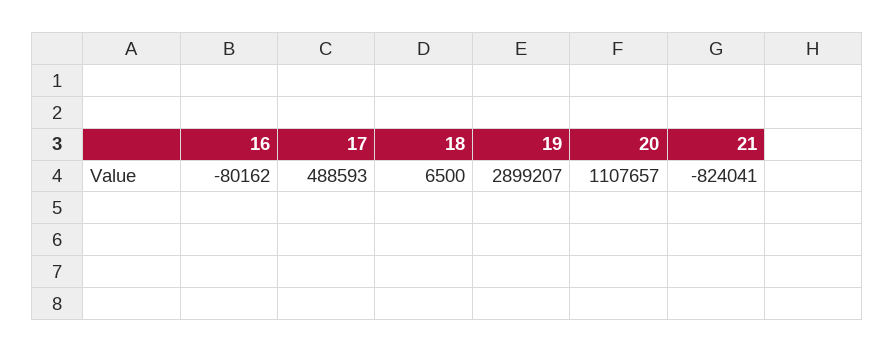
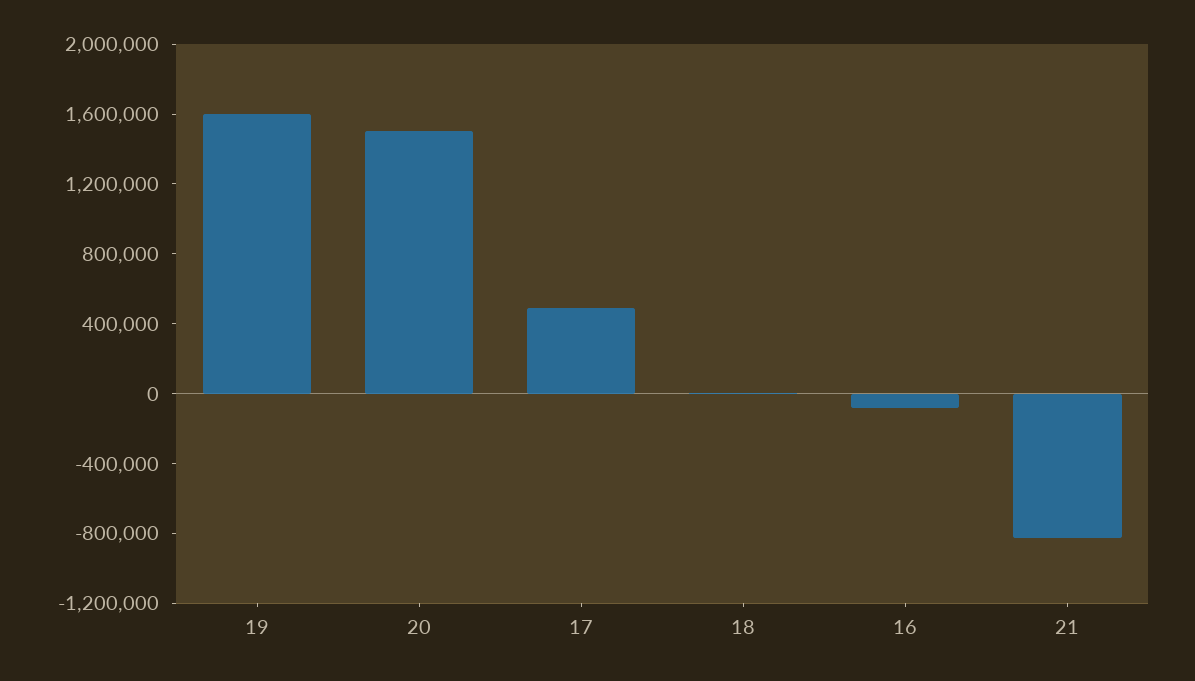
19: 2899207 -> 1600000
20: 1107657 -> 1500000

